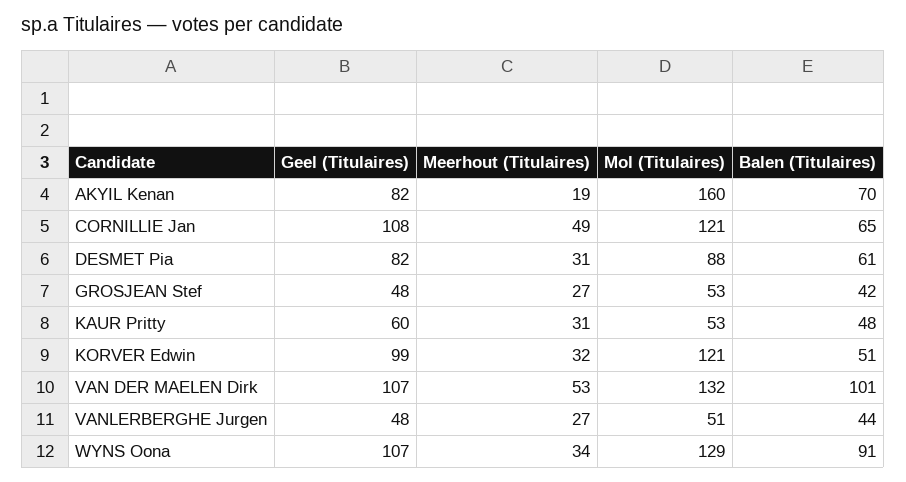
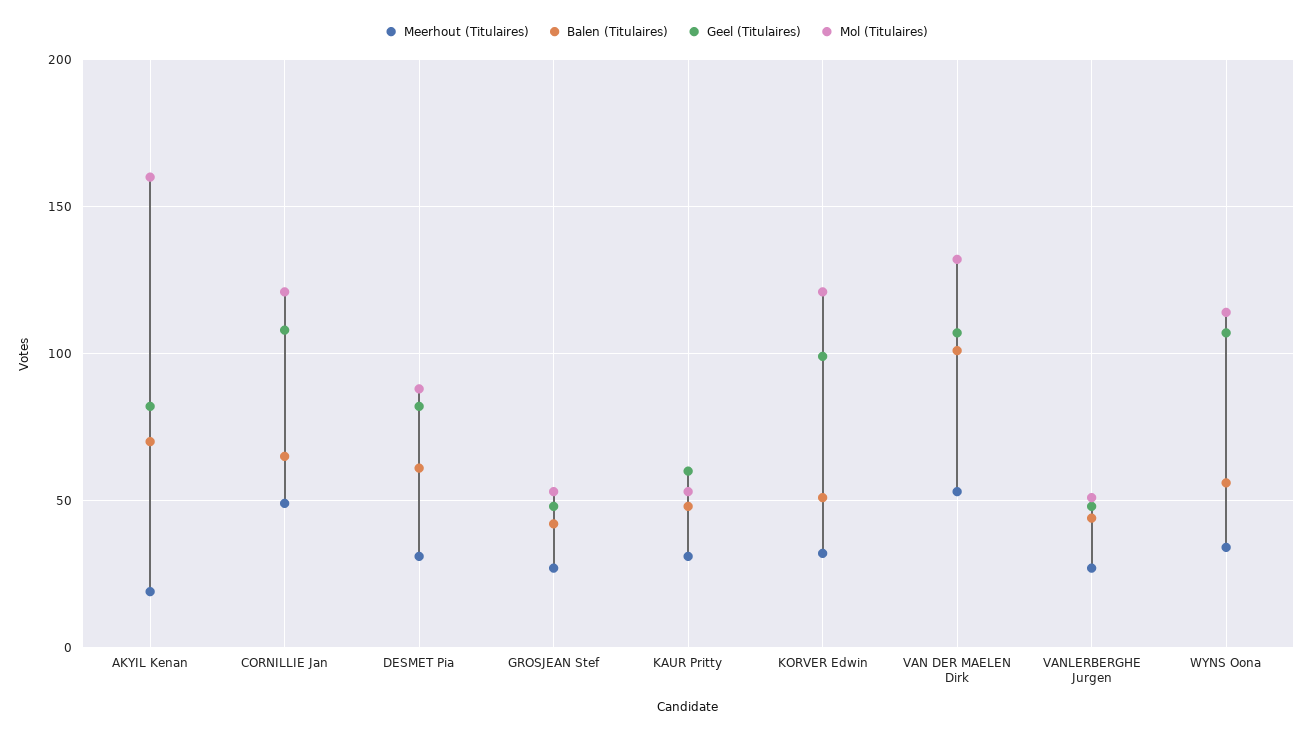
Mol (Titulaires), WYNS Oona: 129 -> 115
Balen (Titulaires), WYNS Oona: 91 -> 55

